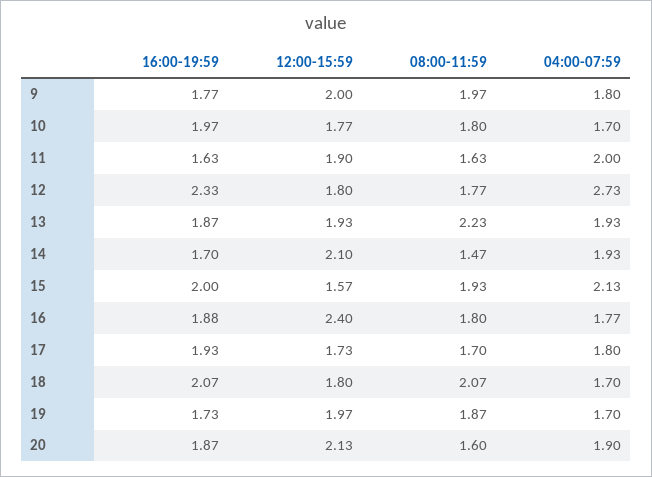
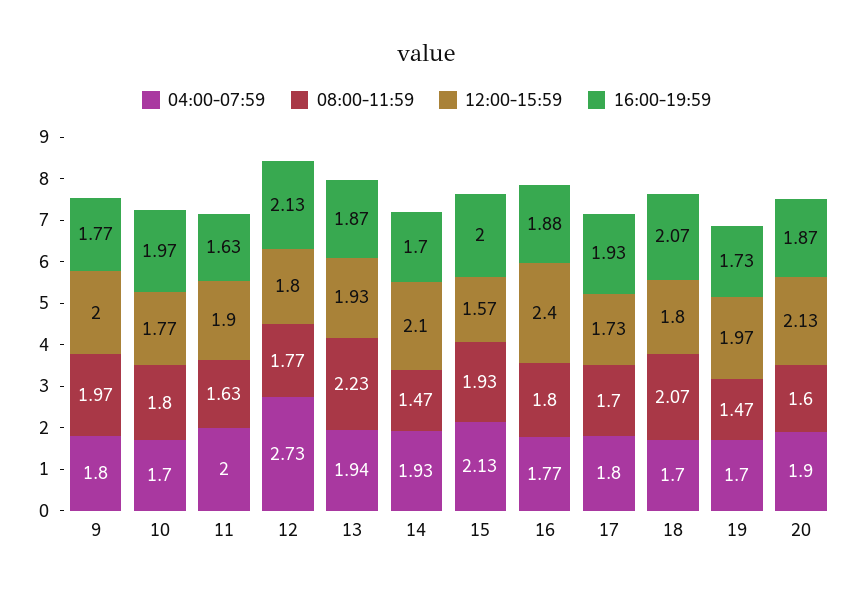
16:00-19:59, 12: 2.33 -> 2.13
04:00-07:59, 13: 1.93 -> 1.94
08:00-11:59, 19: 1.87 -> 1.47

